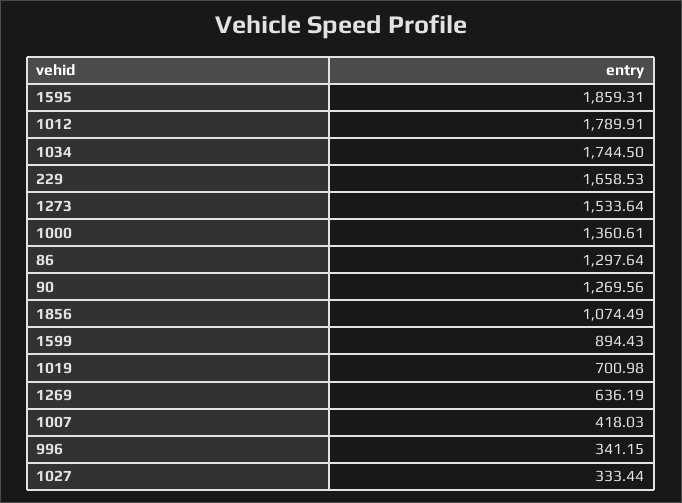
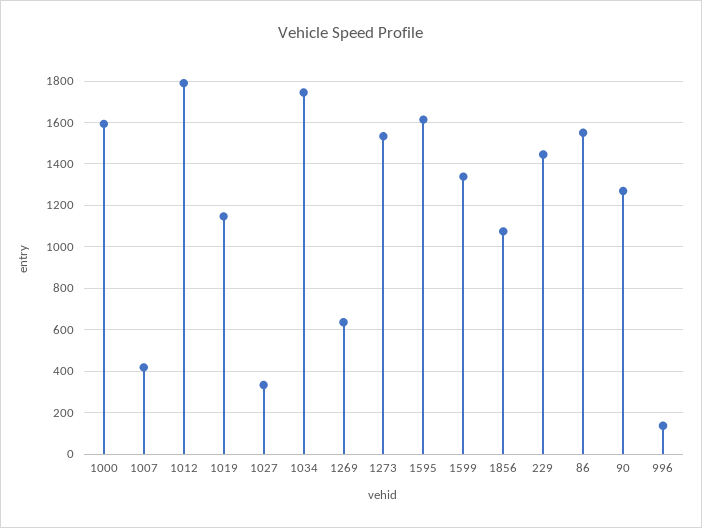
1595: 1859.31 -> 1600
229: 1658.53 -> 1450
1000: 1360.61 -> 1600
86: 1297.64 -> 1550
1599: 894.43 -> 1350
1019: 700.98 -> 1150
996: 341.15 -> 150

